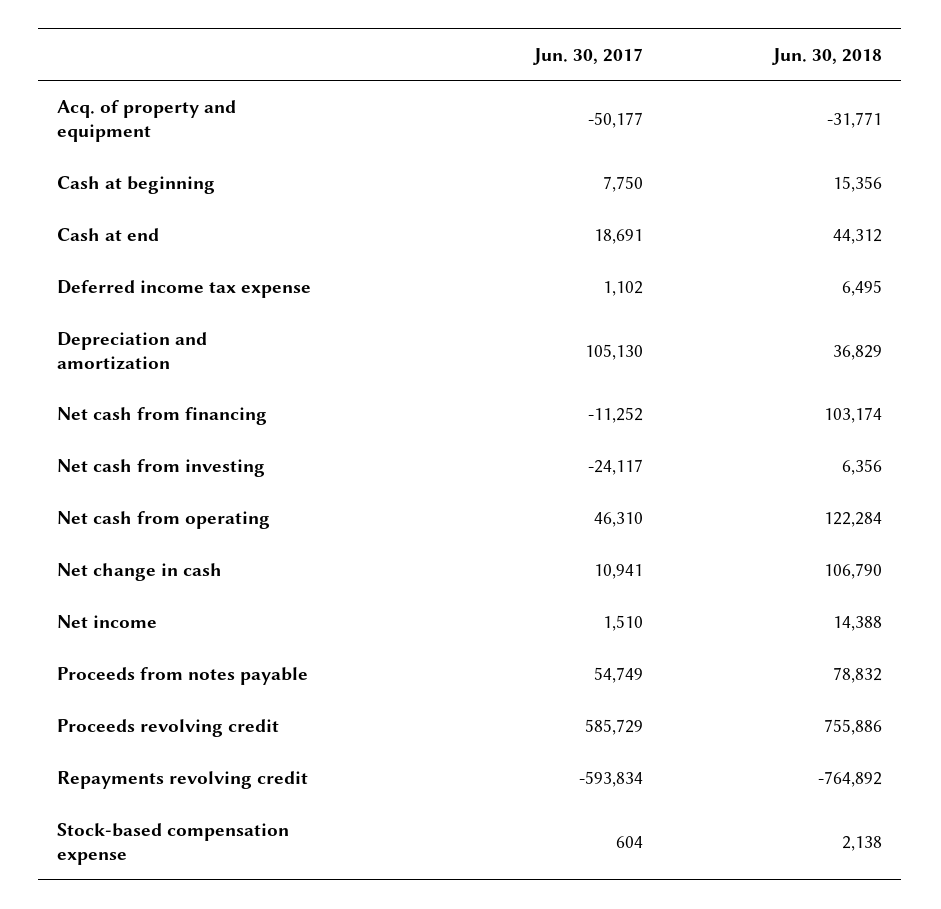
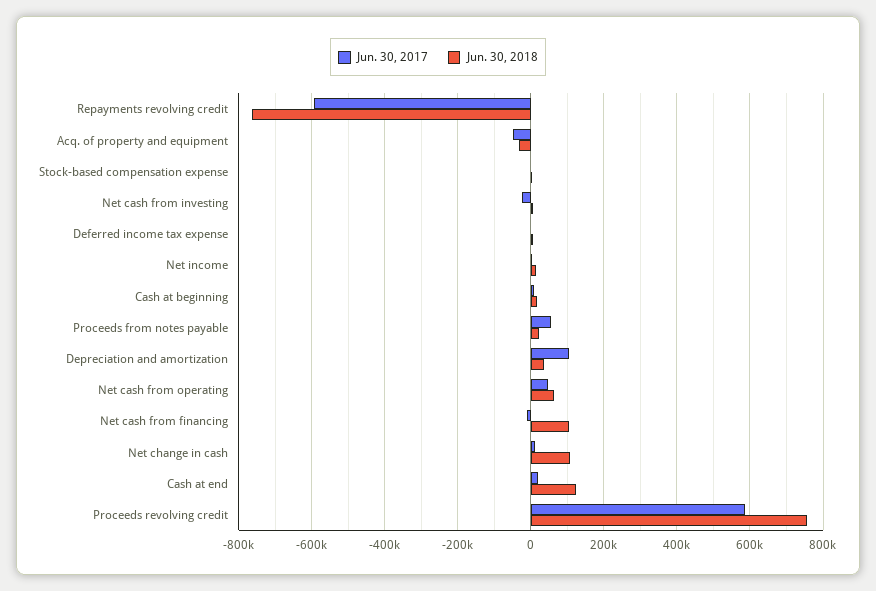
Jun. 30, 2018, Cash at end: 44312 -> 120000
Jun. 30, 2018, Net cash from operating: 122284 -> 60000
Jun. 30, 2018, Proceeds from notes payable: 78832 -> 20000

